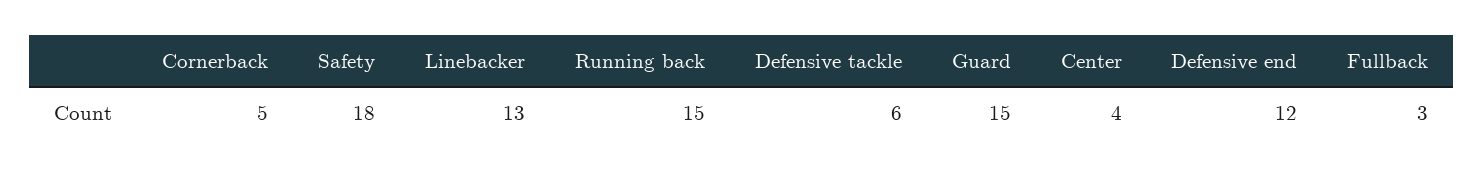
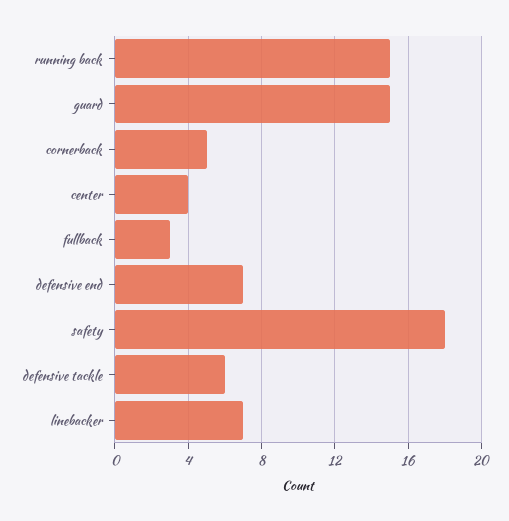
Linebacker: 13 -> 7
Defensive end: 12 -> 7

